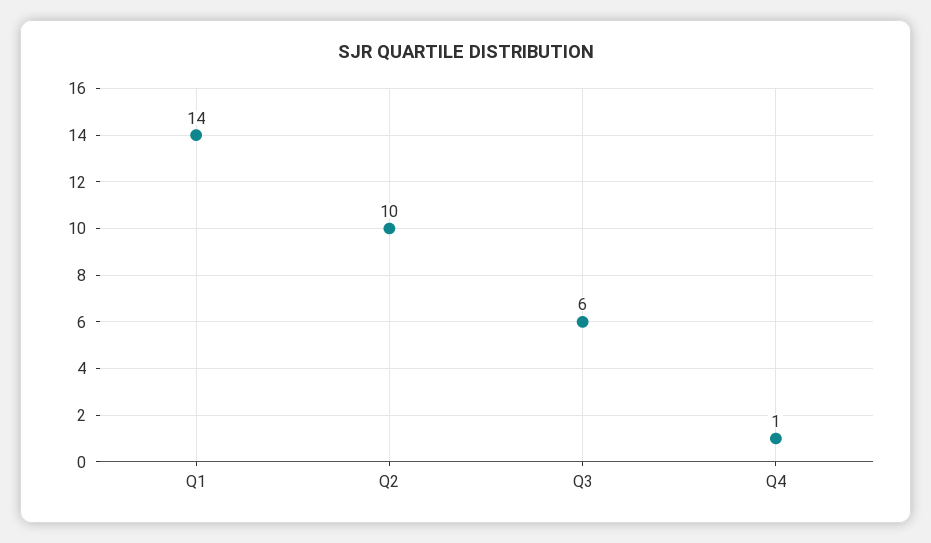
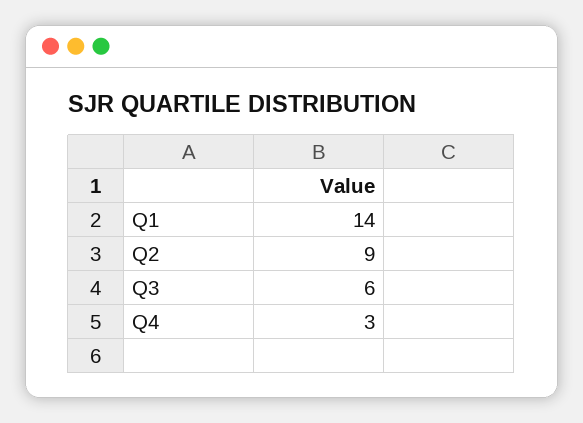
Q2: 10 -> 9
Q4: 1 -> 3

